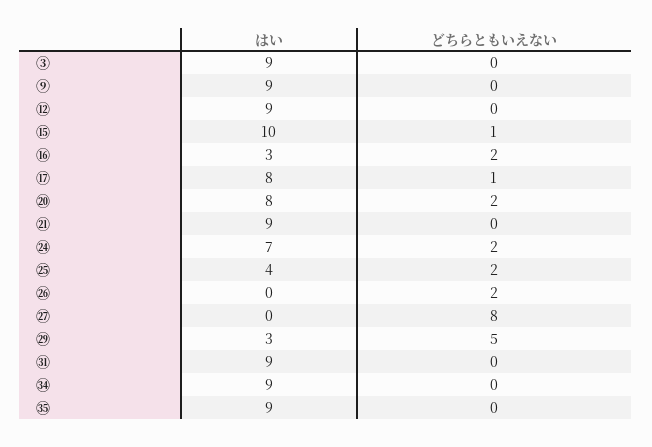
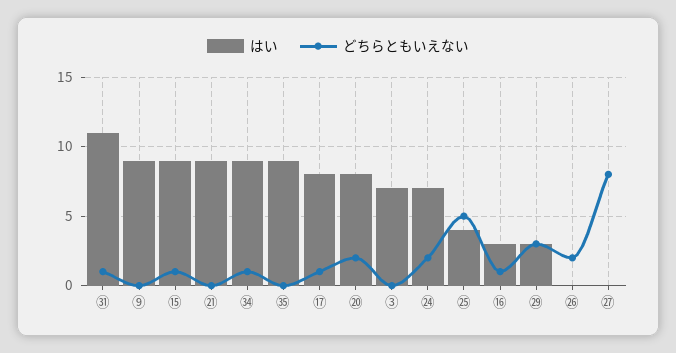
はい, ③: 9 -> 7
はい, ⑫: 9 -> none
どちらともいえない, ⑫: 0 -> none
はい, ⑮: 10 -> 9
どちらともいえない, ⑯: 2 -> 1
どちらともいえない, ㉕: 2 -> 5
どちらともいえない, ㉙: 5 -> 3
はい, ㉛: 9 -> 11
どちらともいえない, ㉛: 0 -> 1
どちらともいえない, ㉞: 0 -> 1

